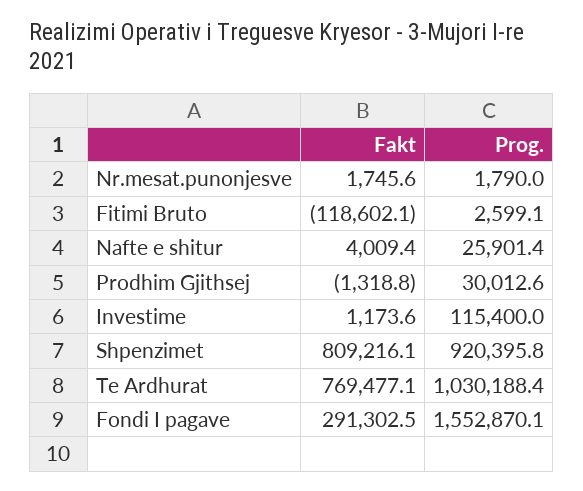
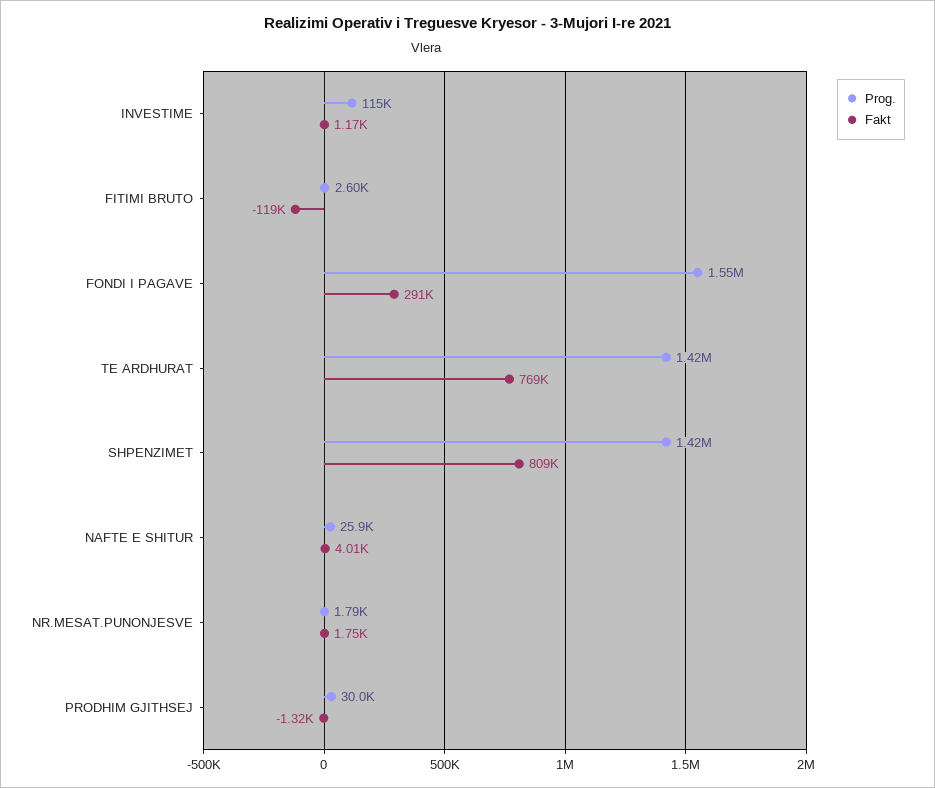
Prog., Shpenzimet: 920395.8 -> 1420000
Prog., Te Ardhurat: 1030188.4 -> 1420000

